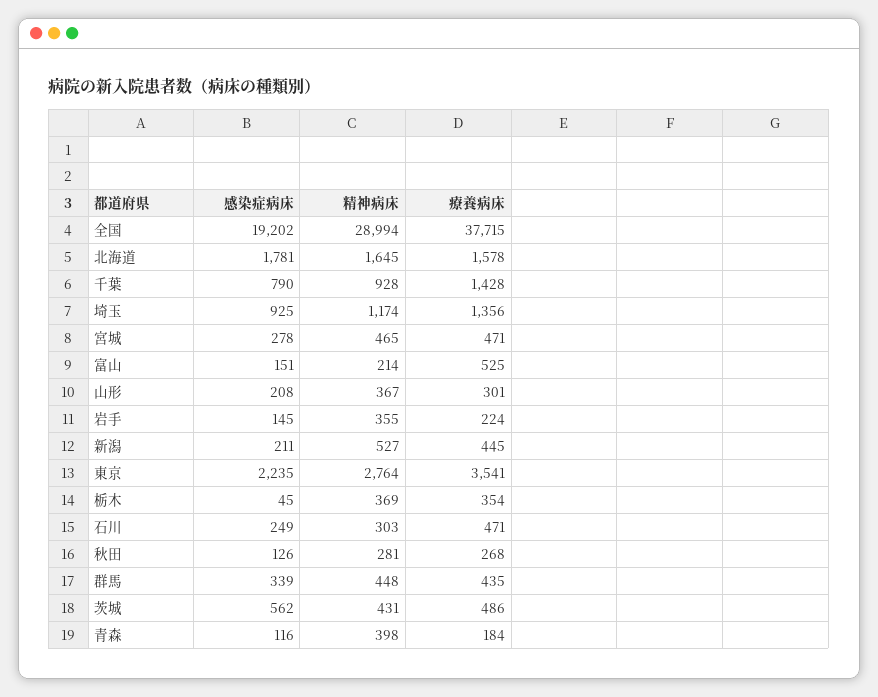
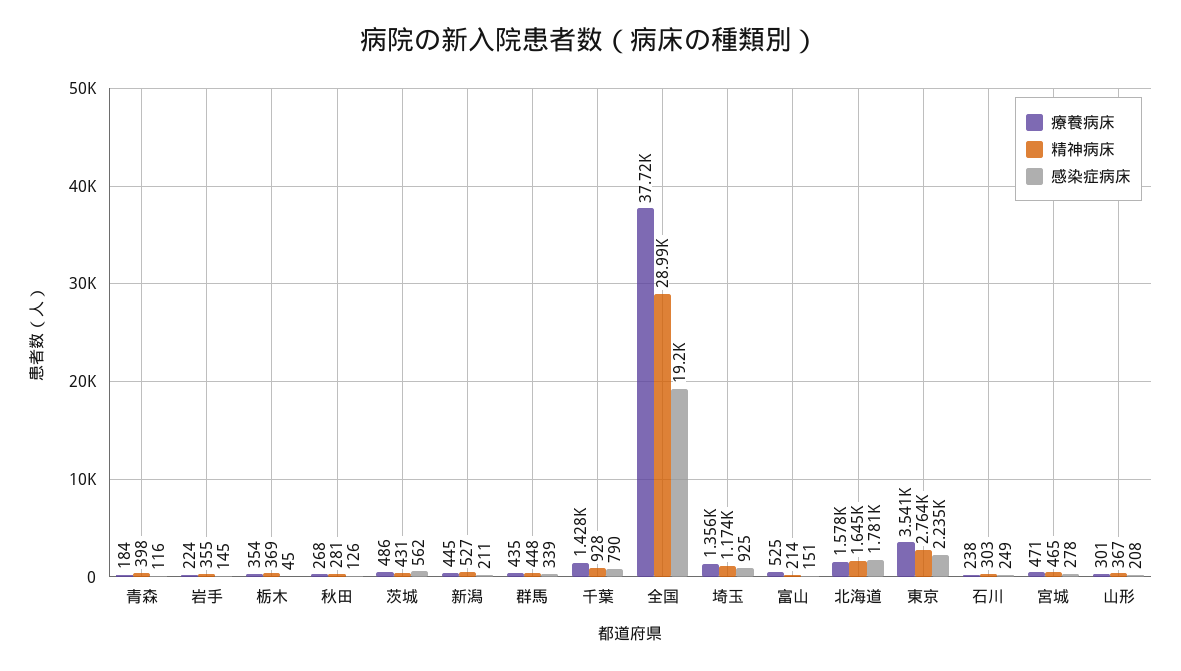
療養病床, 石川: 471 -> 238

